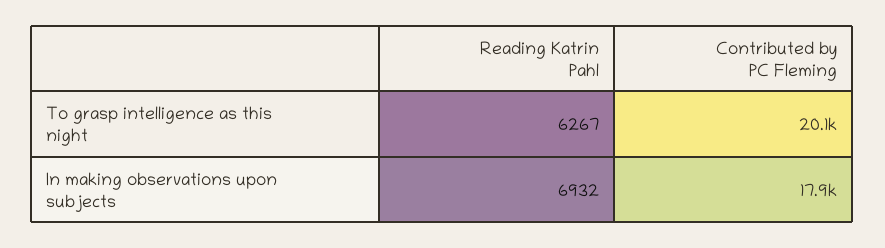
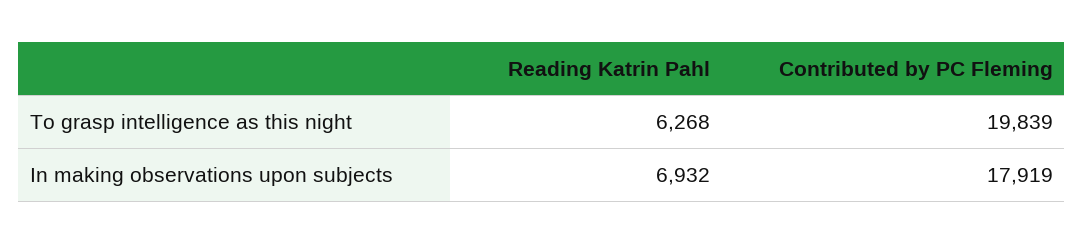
Reading Katrin Pahl, To grasp intelligence as this night: 6267 -> 6268
Contributed by PC Fleming, To grasp intelligence as this night: 20100 -> 19839

